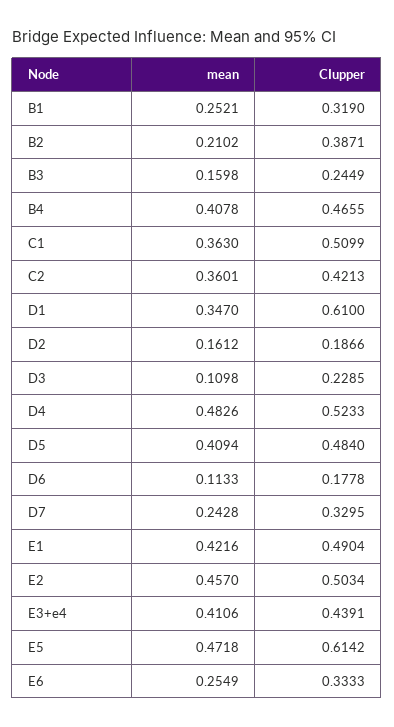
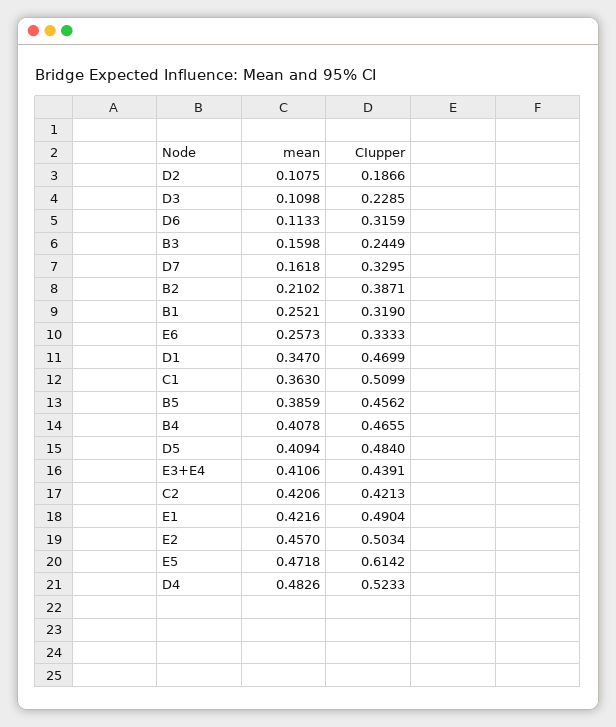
mean, C2: 0.3601 -> 0.4206
CIupper, D1: 0.61 -> 0.4699
mean, D2: 0.1612 -> 0.1075
CIupper, D6: 0.1778 -> 0.3159
mean, D7: 0.2428 -> 0.1618
mean, E6: 0.2549 -> 0.2573
mean, B5: none -> 0.3859
CIupper, B5: none -> 0.4562

